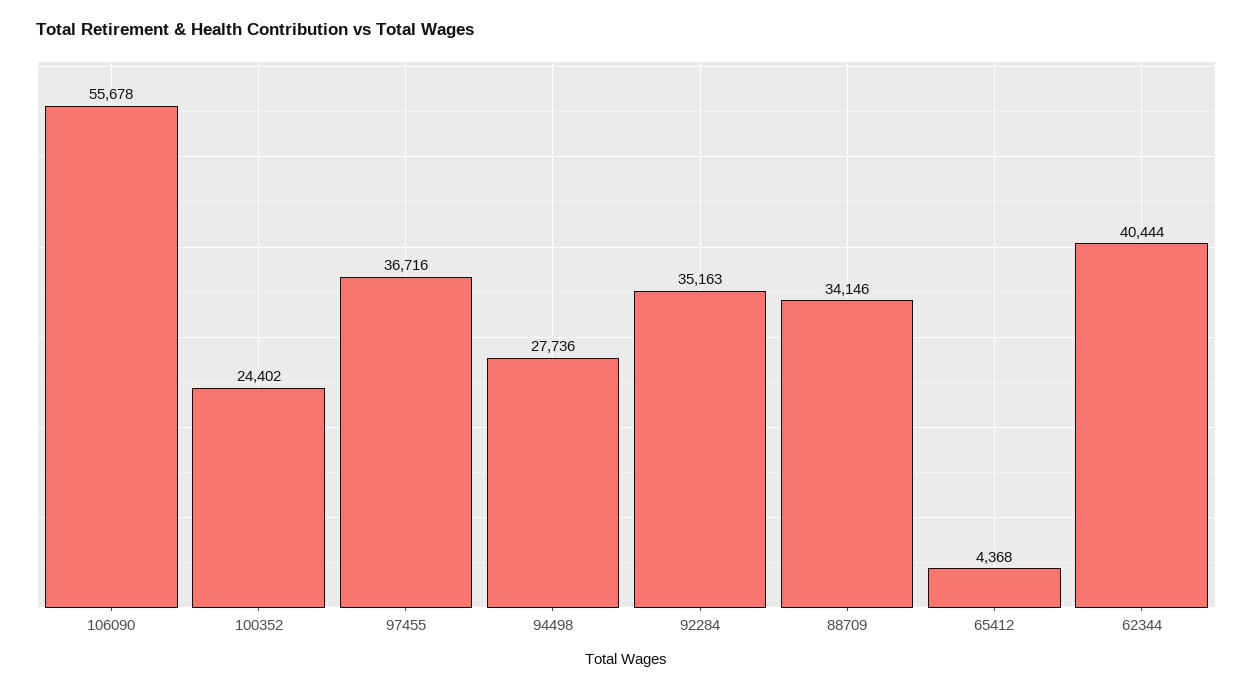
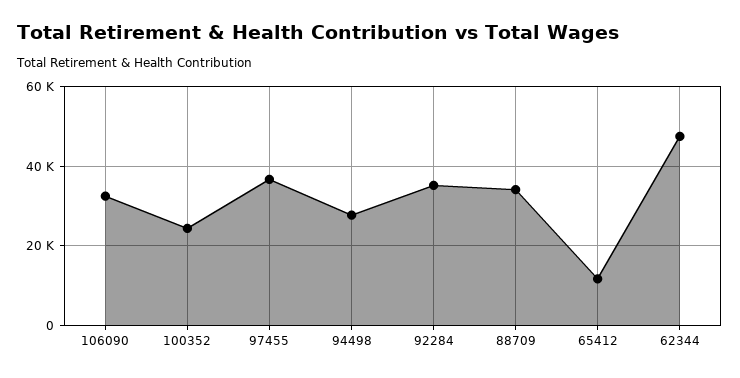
106090: 55678 -> 32000
65412: 4368 -> 12000
62344: 40444 -> 48000

